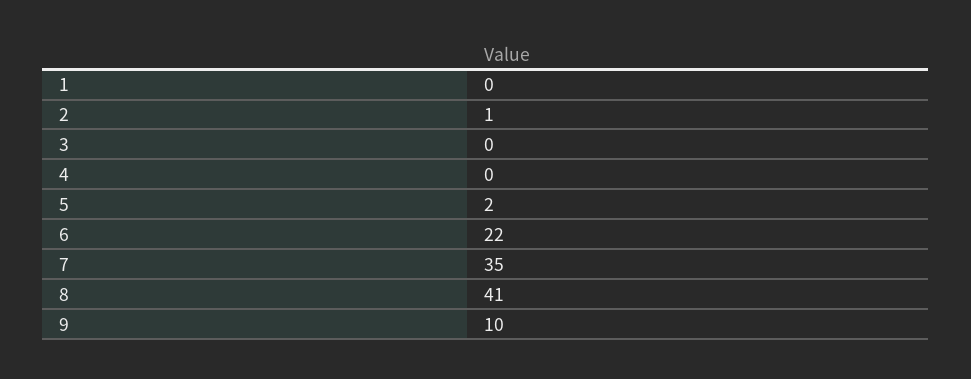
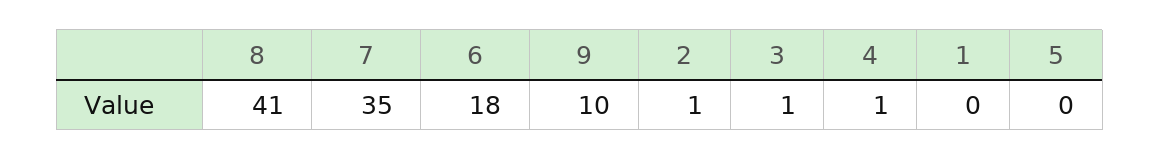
3: 0 -> 1
4: 0 -> 1
5: 2 -> 0
6: 22 -> 18

